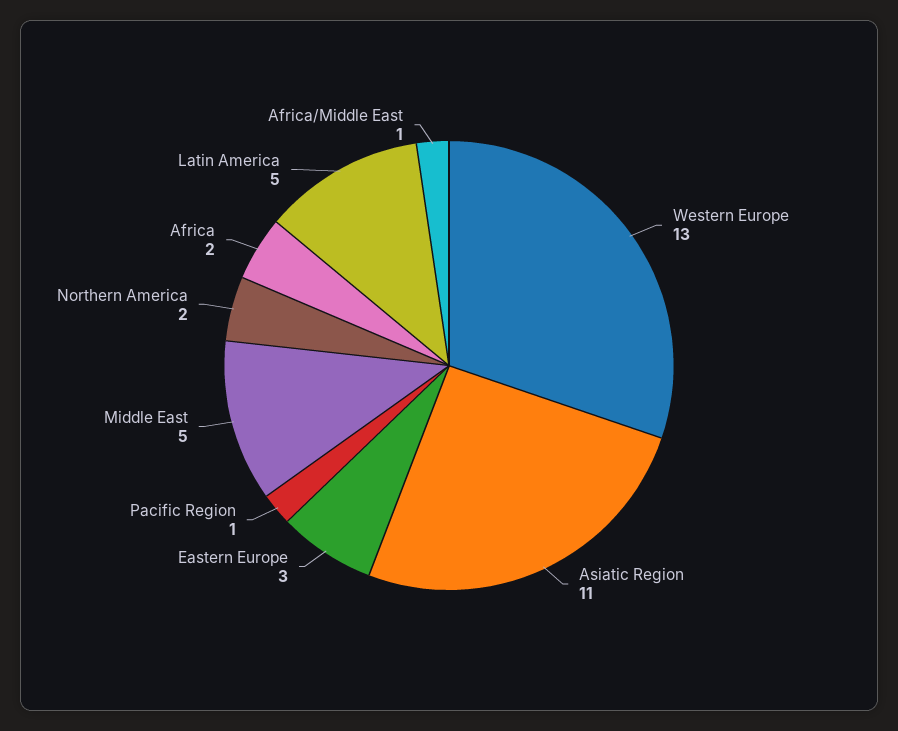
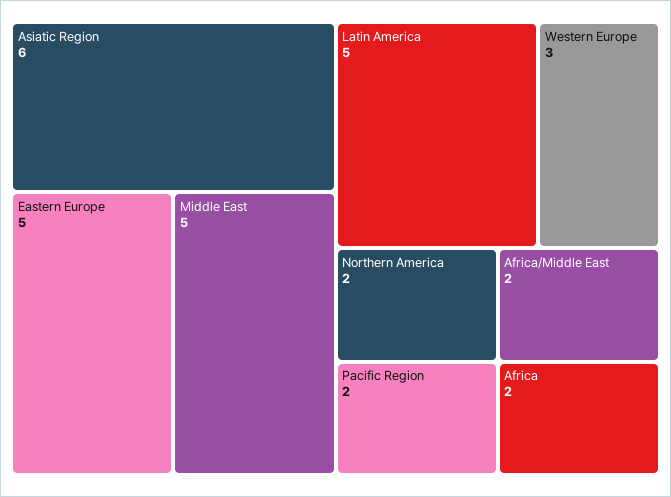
Western Europe: 13 -> 3
Asiatic Region: 11 -> 6
Eastern Europe: 3 -> 5
Pacific Region: 1 -> 2
Africa/Middle East: 1 -> 2

